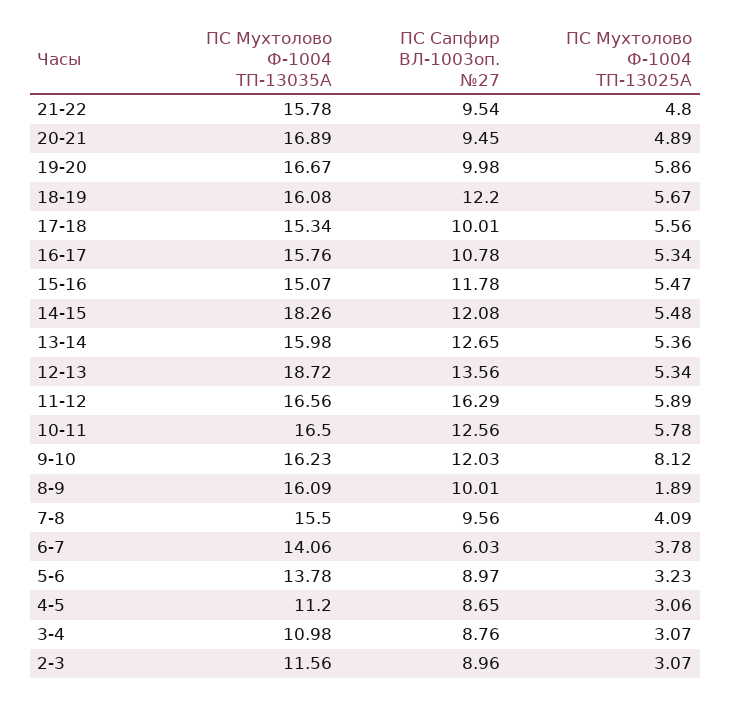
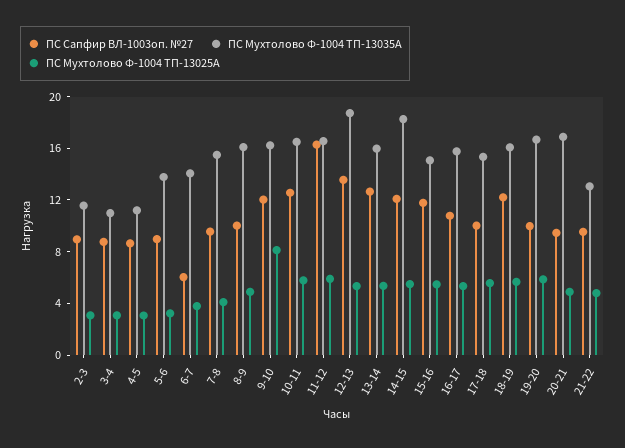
ПС Мухтолово Ф-1004 ТП-13035А, 21-22: 15.78 -> 13
ПС Мухтолово Ф-1004 ТП-13025А, 8-9: 1.89 -> 5

